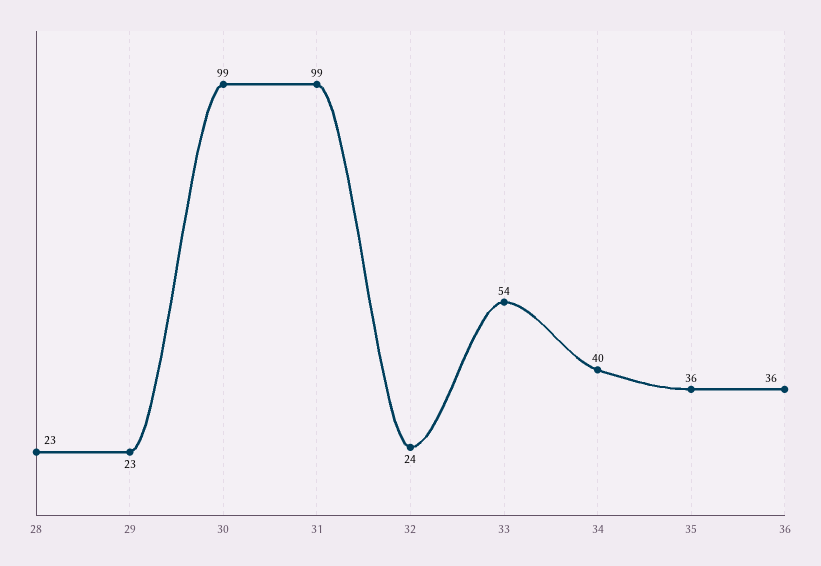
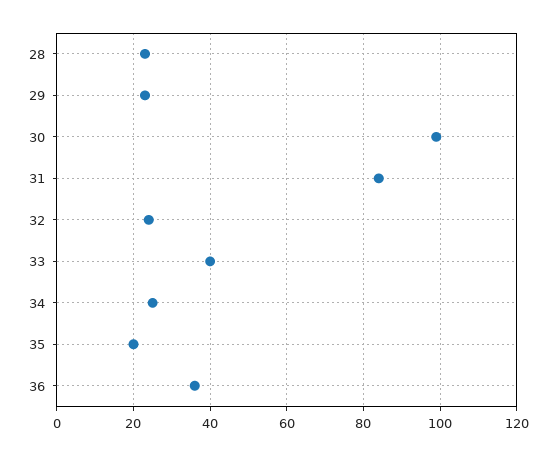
31: 99 -> 85
33: 54 -> 40
34: 40 -> 25
35: 36 -> 20

